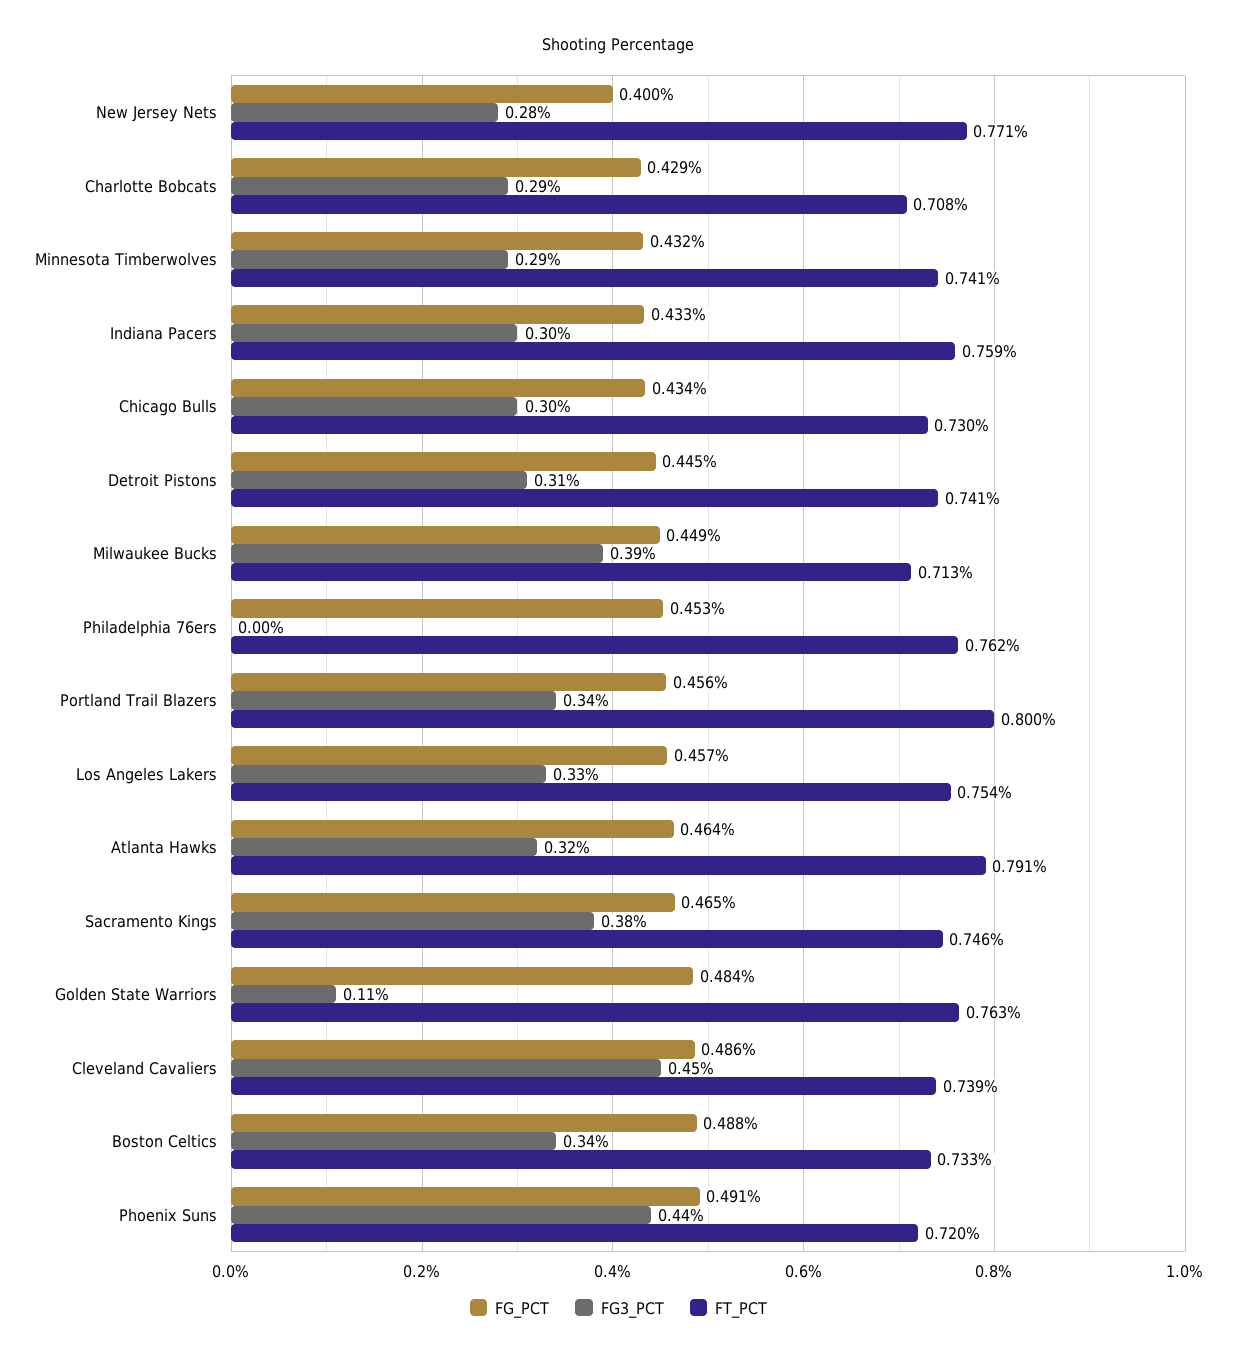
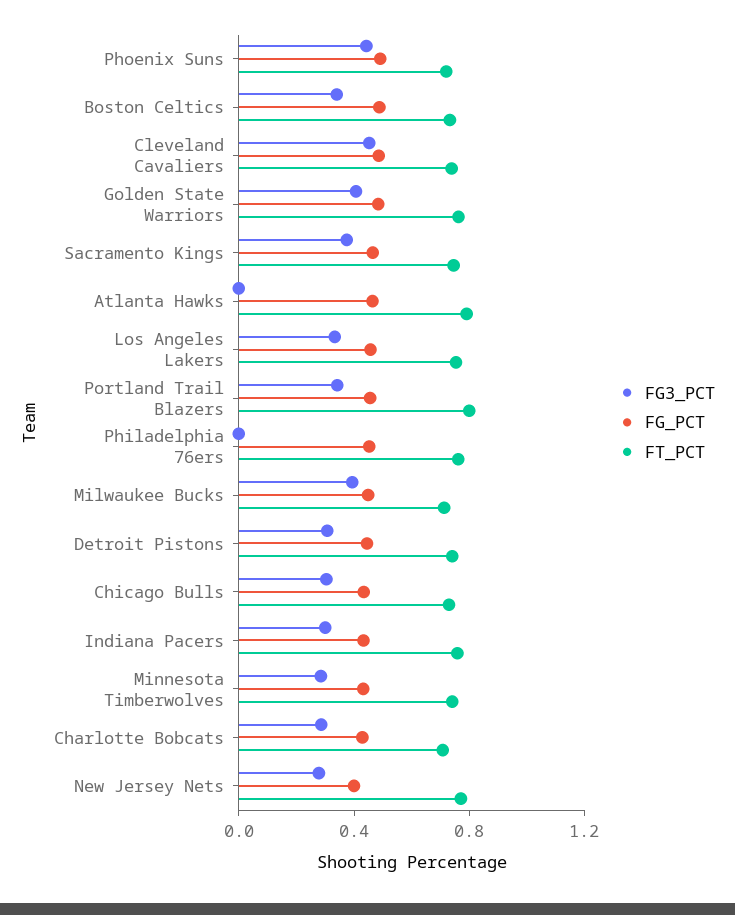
FG3_PCT, Atlanta Hawks: 0.32 -> 0
FG3_PCT, Golden State Warriors: 0.11 -> 0.4

